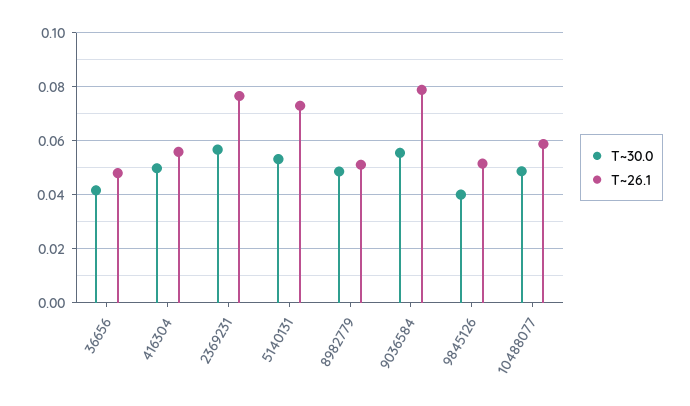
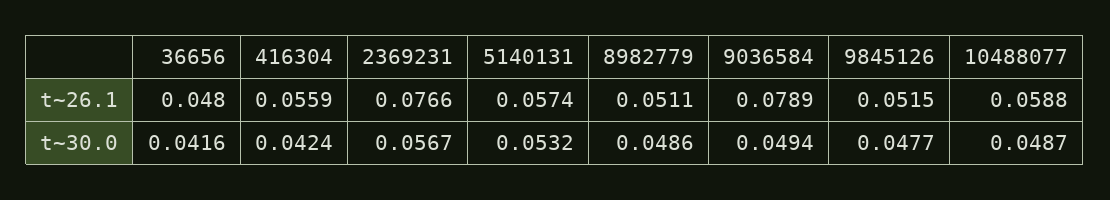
T~30.0, 416304: 0.05 -> 0.0424
T~26.1, 5140131: 0.0725 -> 0.0574
T~30.0, 9036584: 0.055 -> 0.0494
T~30.0, 9845126: 0.04 -> 0.0477

